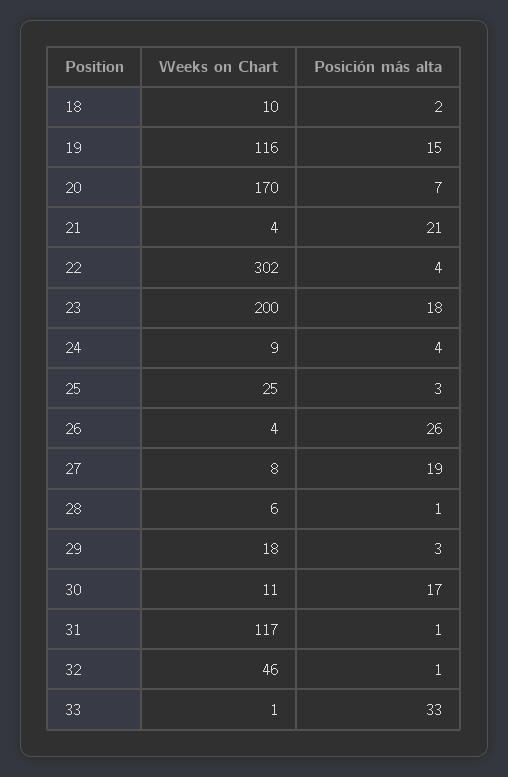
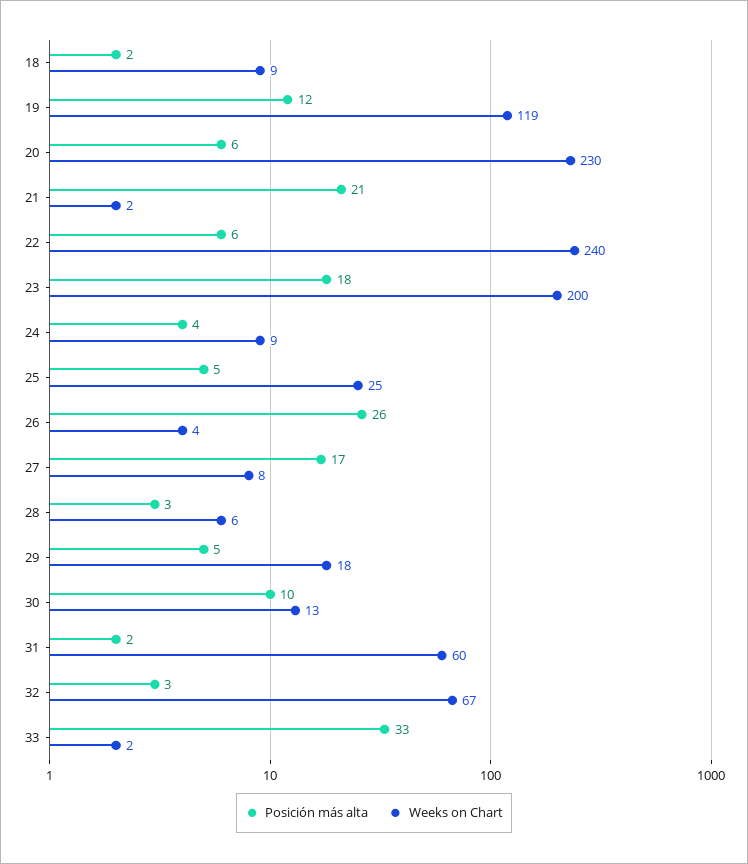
Weeks on Chart, 18: 10 -> 9
Weeks on Chart, 19: 116 -> 119
Posición más alta, 19: 15 -> 12
Weeks on Chart, 20: 170 -> 230
Posición más alta, 20: 7 -> 6
Weeks on Chart, 21: 4 -> 2
Weeks on Chart, 22: 302 -> 240
Posición más alta, 22: 4 -> 6
Posición más alta, 25: 3 -> 5
Posición más alta, 27: 19 -> 17
Posición más alta, 28: 1 -> 3
Posición más alta, 29: 3 -> 5
Weeks on Chart, 30: 11 -> 13
Posición más alta, 30: 17 -> 10
Weeks on Chart, 31: 117 -> 60
Posición más alta, 31: 1 -> 2
Weeks on Chart, 32: 46 -> 67
Posición más alta, 32: 1 -> 3
Weeks on Chart, 33: 1 -> 2

